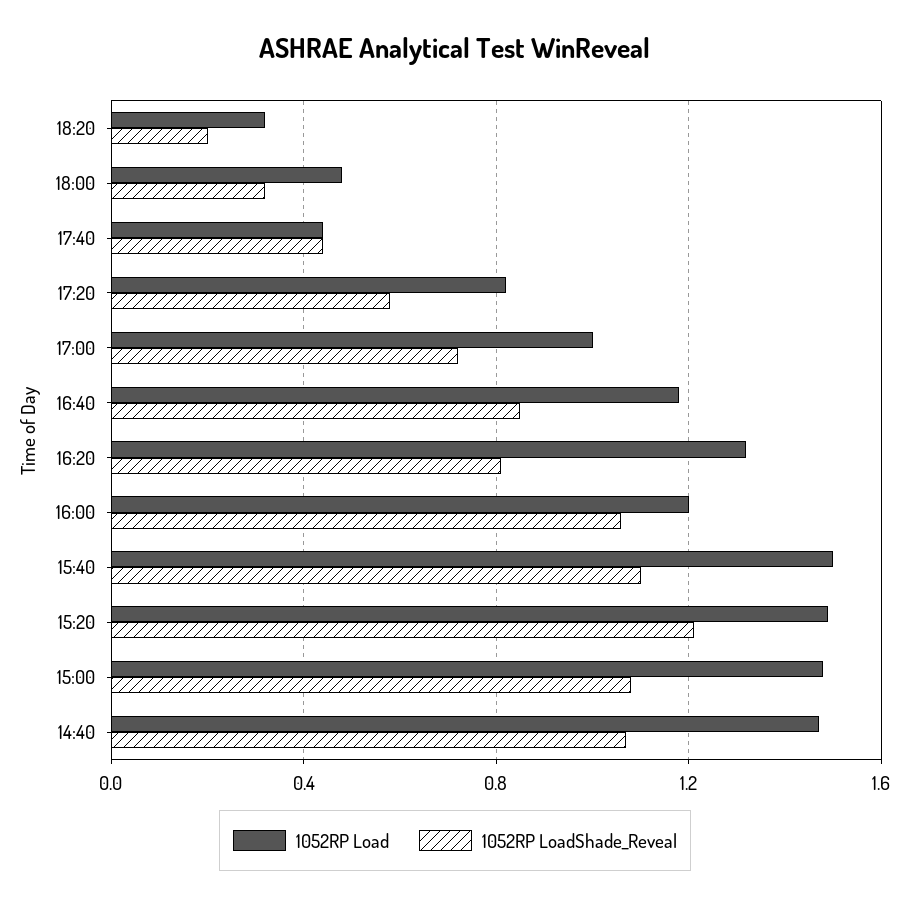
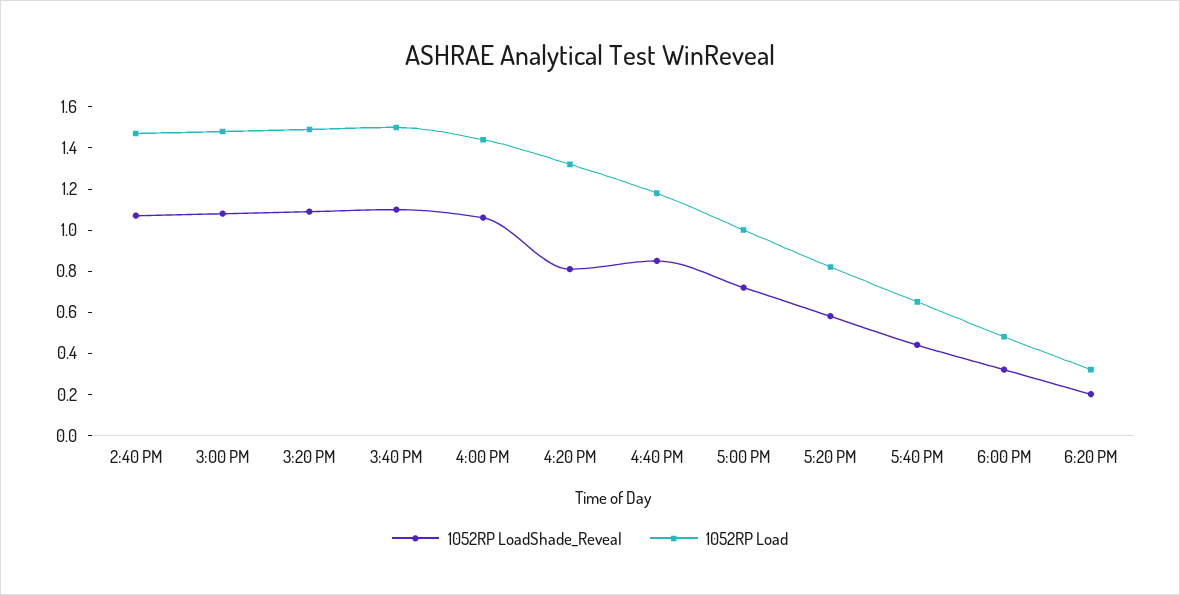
1052RP Load, 17:40: 0.45 -> 0.65
1052RP Load, 16:00: 1.2 -> 1.45
1052RP LoadShade_Reveal, 15:20: 1.2 -> 1.1

